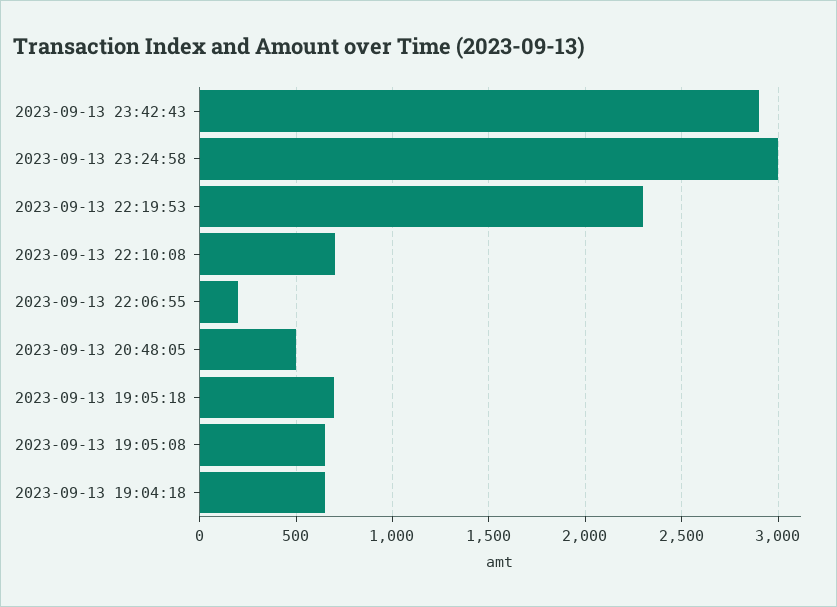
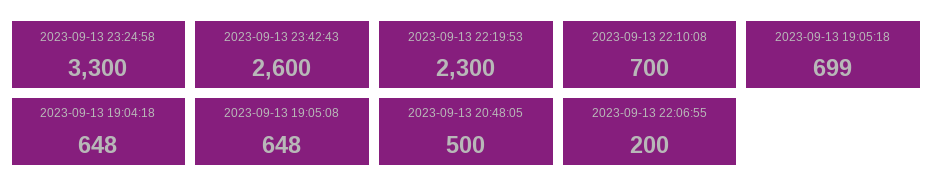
2023-09-13 23:42:43: 2900 -> 2600
2023-09-13 23:24:58: 3000 -> 3300

